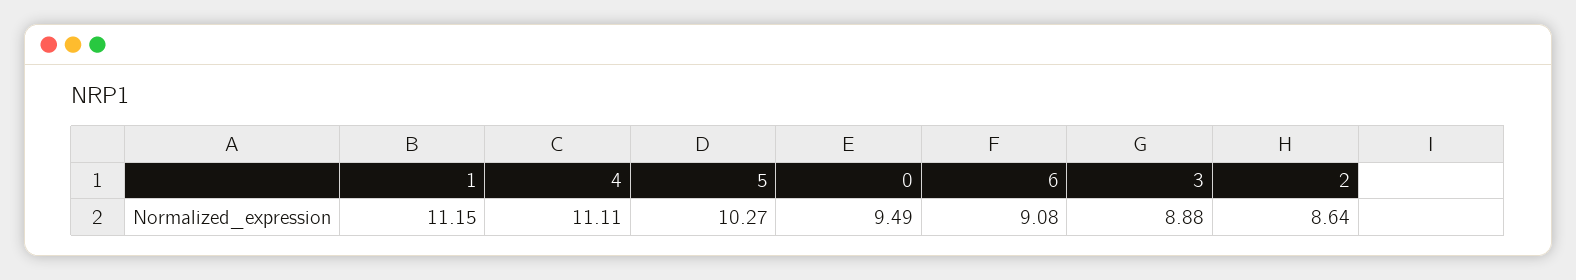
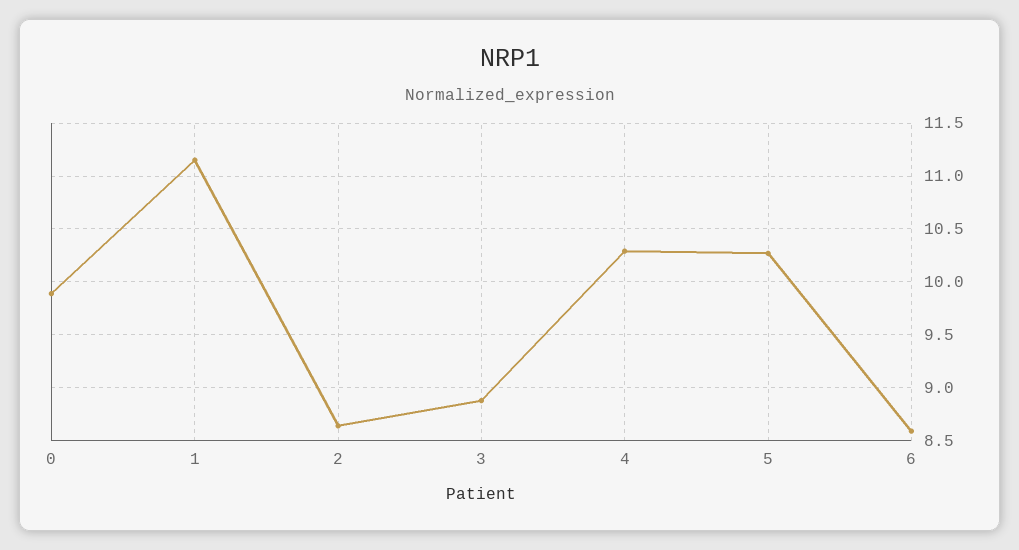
4: 11.11 -> 10.3
0: 9.49 -> 9.9
6: 9.08 -> 8.6

